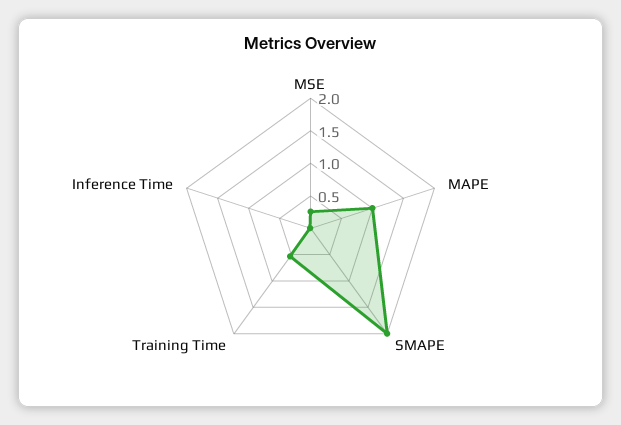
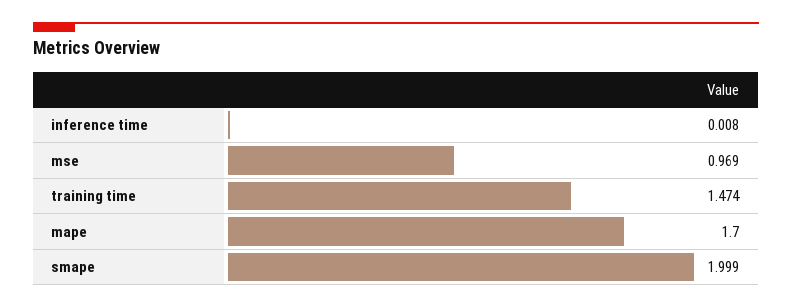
MSE: 0.25 -> 0.969
MAPE: 1 -> 1.7
Training Time: 0.5 -> 1.474

